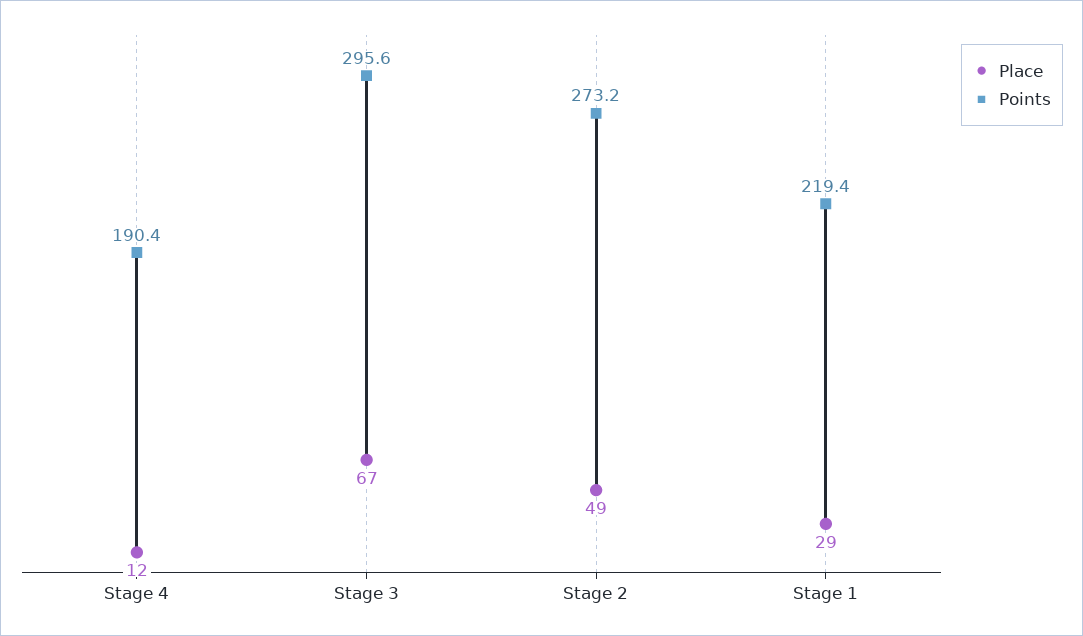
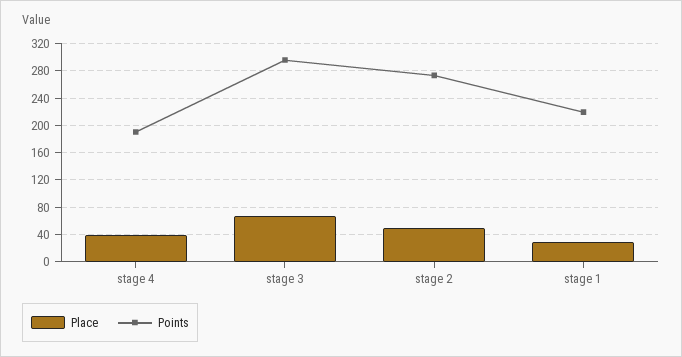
Place, Stage 4: 12 -> 40

